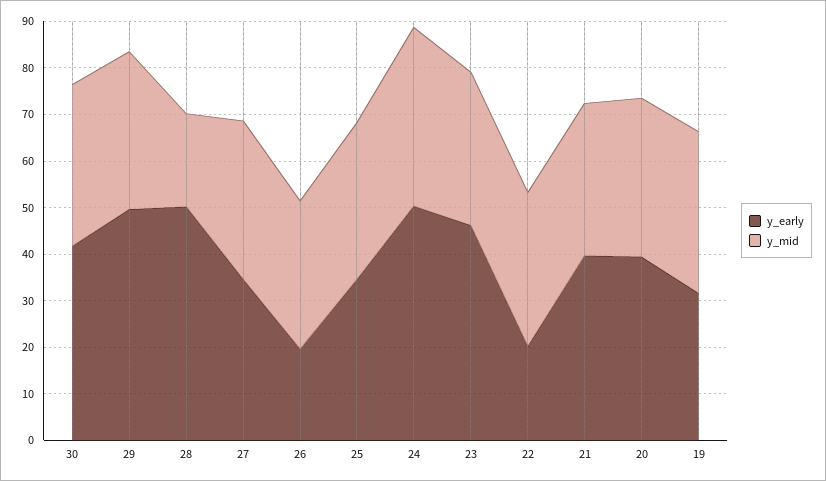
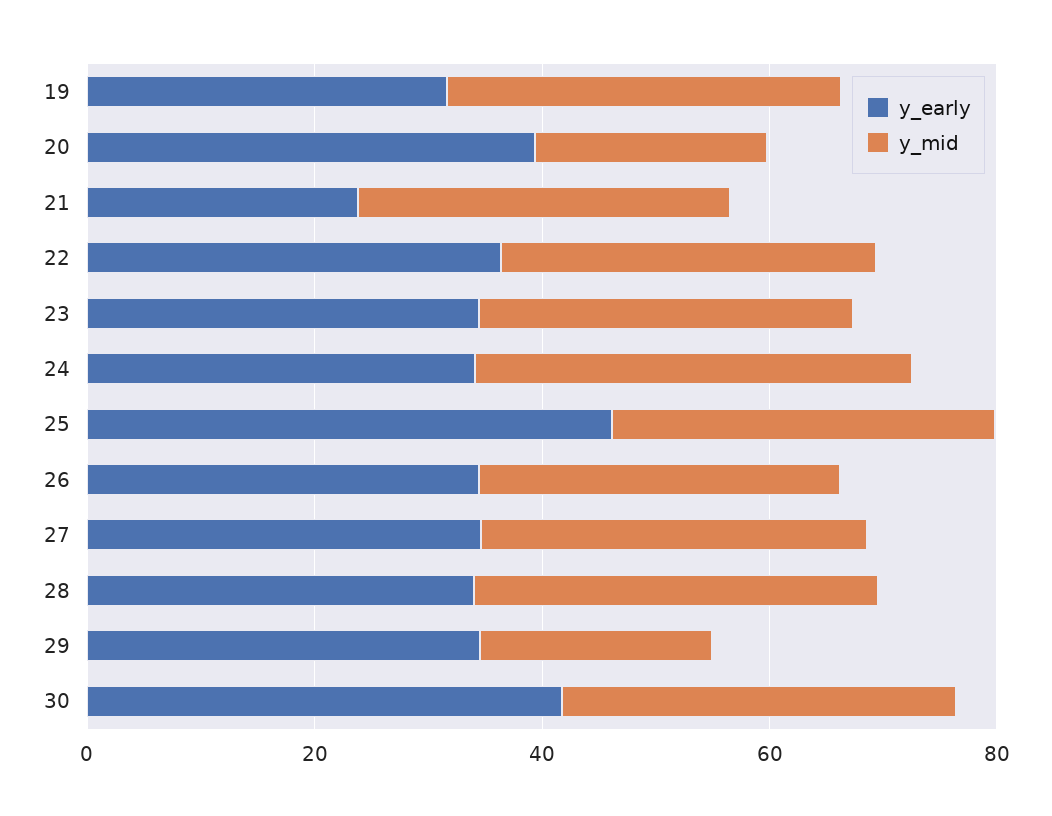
y_early, 29: 50 -> 35
y_mid, 29: 34 -> 20
y_early, 28: 50 -> 35
y_mid, 28: 20 -> 35
y_early, 26: 20 -> 35
y_early, 25: 34 -> 45
y_early, 24: 50 -> 35
y_early, 23: 46 -> 35
y_early, 22: 20 -> 35
y_early, 21: 40 -> 25
y_mid, 20: 34 -> 20

